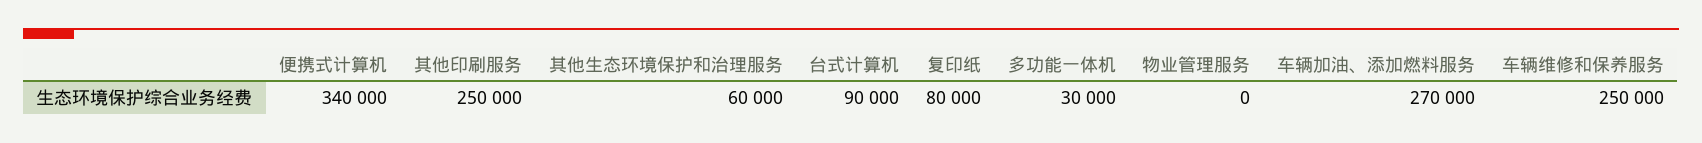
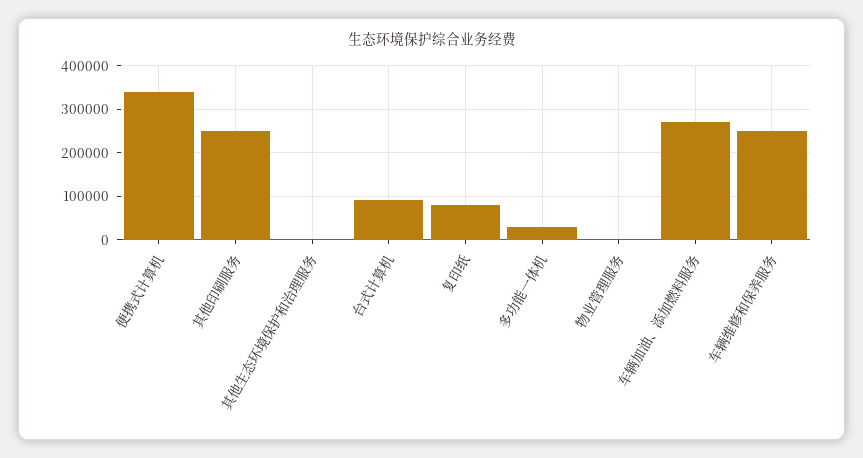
其他生态环境保护和治理服务: 60000 -> 0

